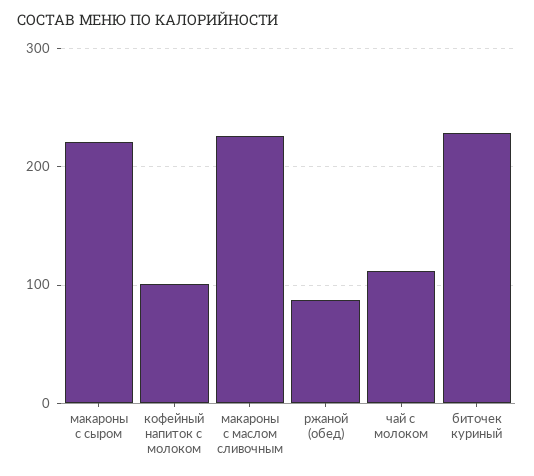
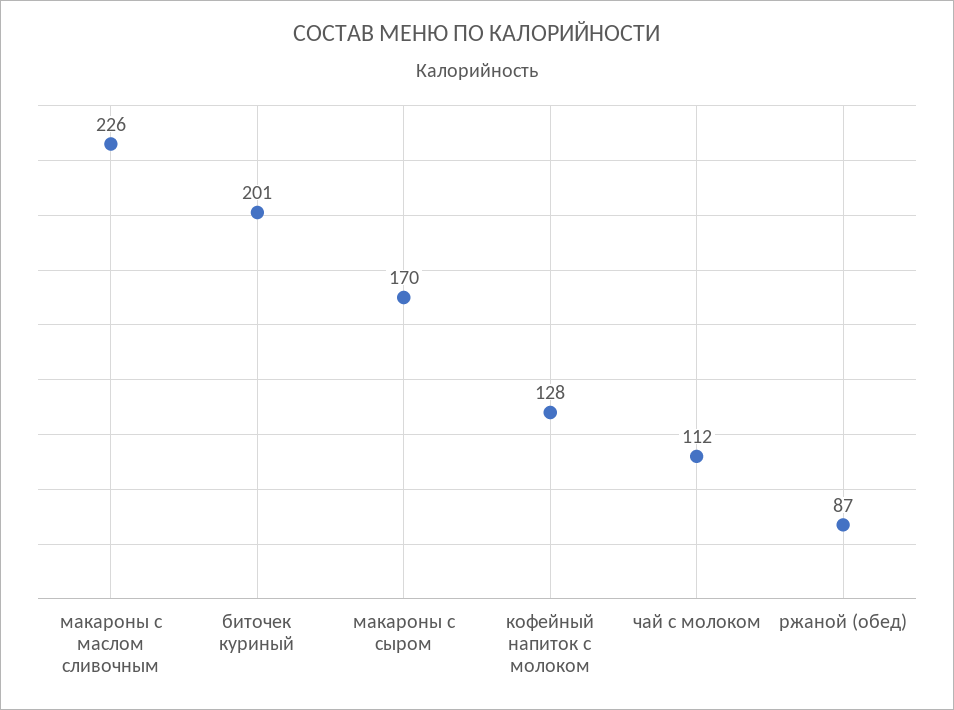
макароны с сыром: 220 -> 170
кофейный напиток с молоком: 100 -> 128
биточек куриный: 230 -> 201

